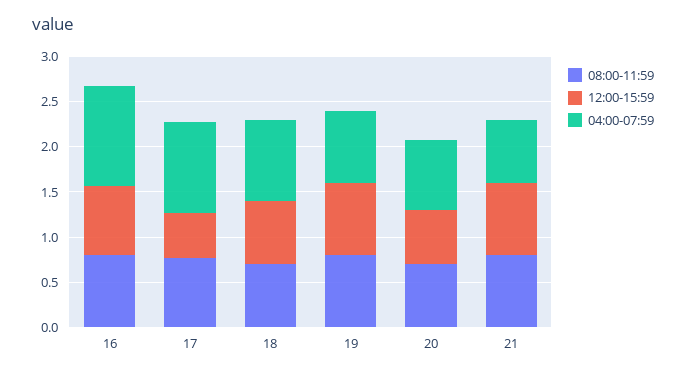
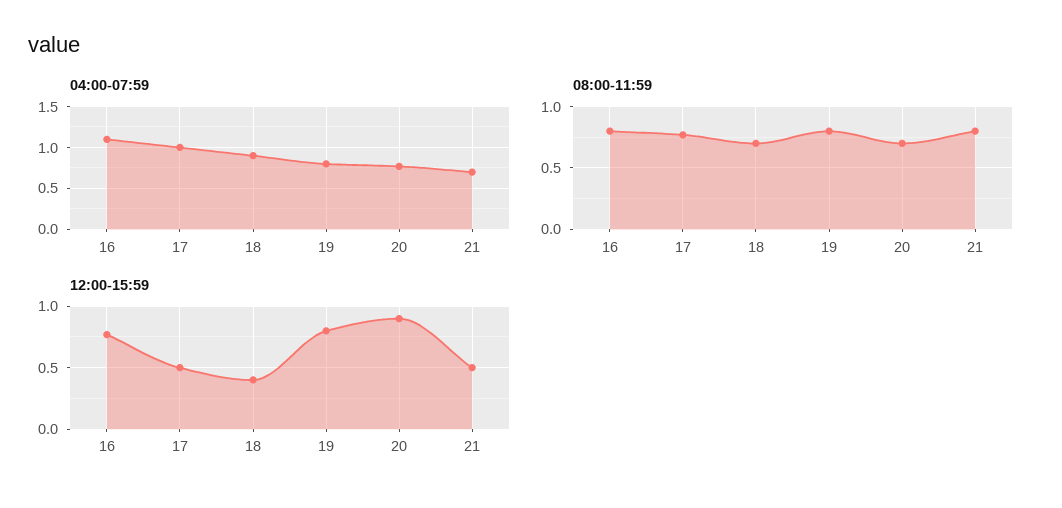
12:00-15:59, 18: 0.7 -> 0.4
12:00-15:59, 20: 0.6 -> 0.9
12:00-15:59, 21: 0.8 -> 0.5

